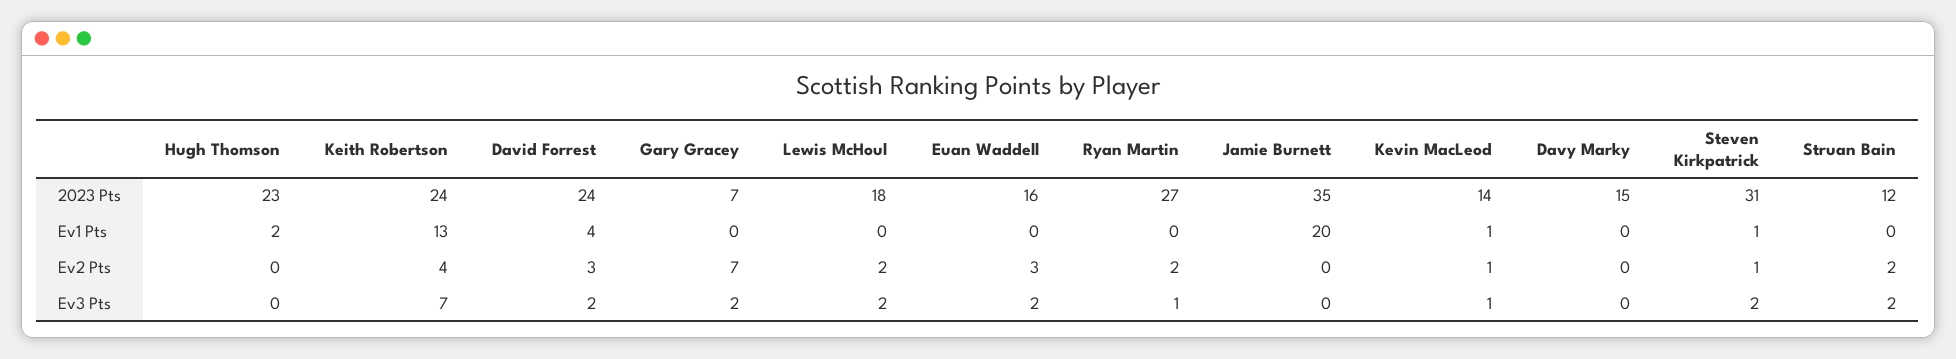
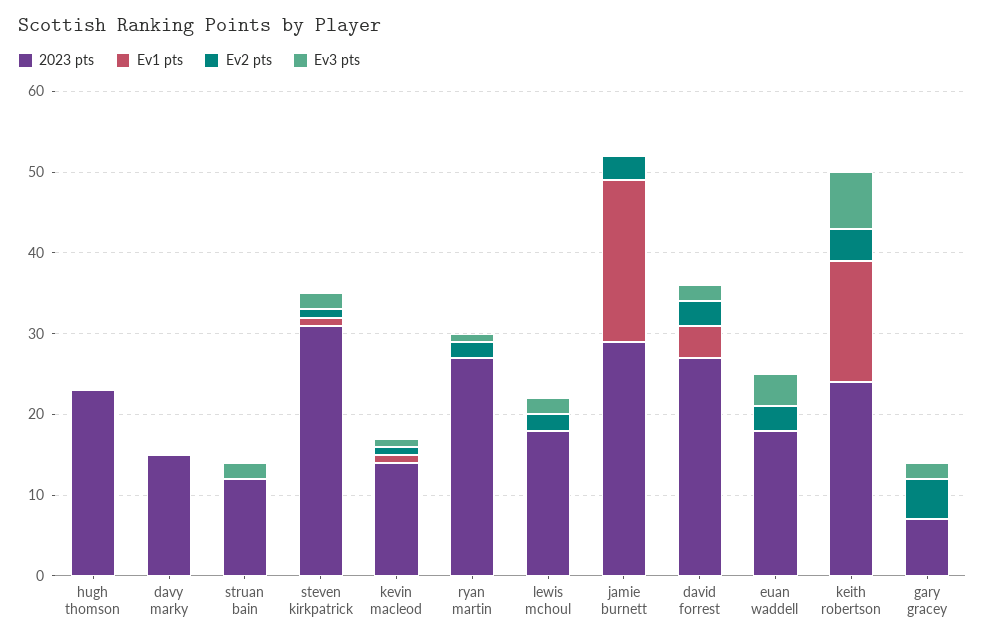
2023 Pts, David Forrest: 24 -> 27
2023 Pts, Euan Waddell: 16 -> 18
2023 Pts, Jamie Burnett: 35 -> 29
Ev1 Pts, Hugh Thomson: 2 -> 0
Ev1 Pts, Keith Robertson: 13 -> 15
Ev2 Pts, Gary Gracey: 7 -> 5
Ev2 Pts, Jamie Burnett: 0 -> 3
Ev2 Pts, Struan Bain: 2 -> 0
Ev3 Pts, Euan Waddell: 2 -> 4

